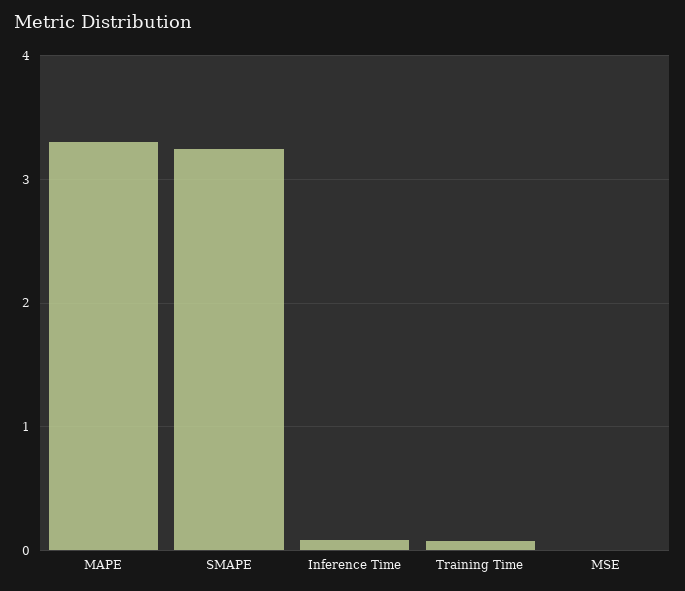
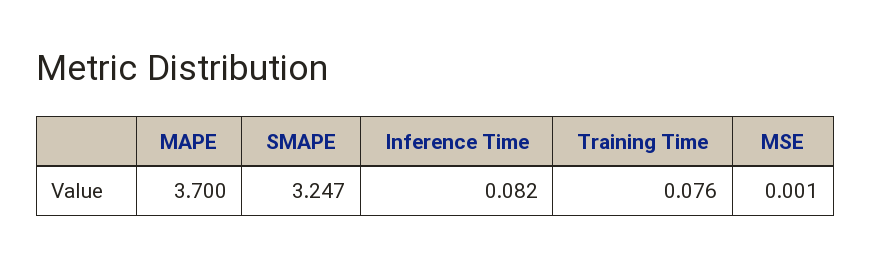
MAPE: 3.3 -> 3.7

